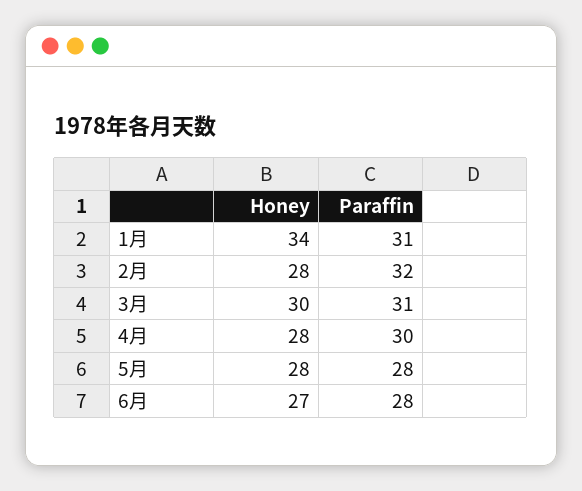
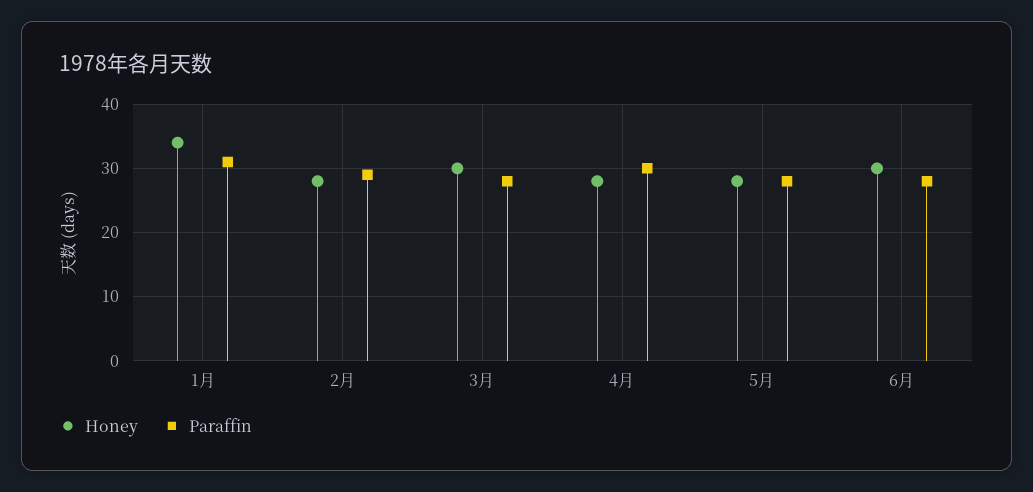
Paraffin, 2月: 32 -> 29
Paraffin, 3月: 31 -> 28
Honey, 6月: 27 -> 30

